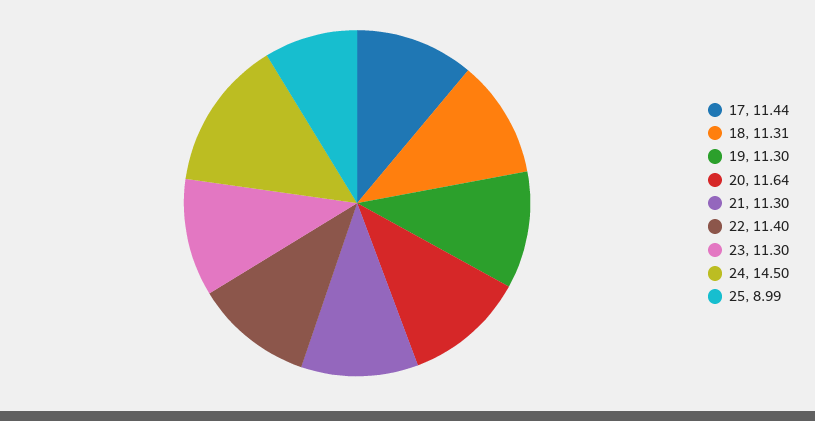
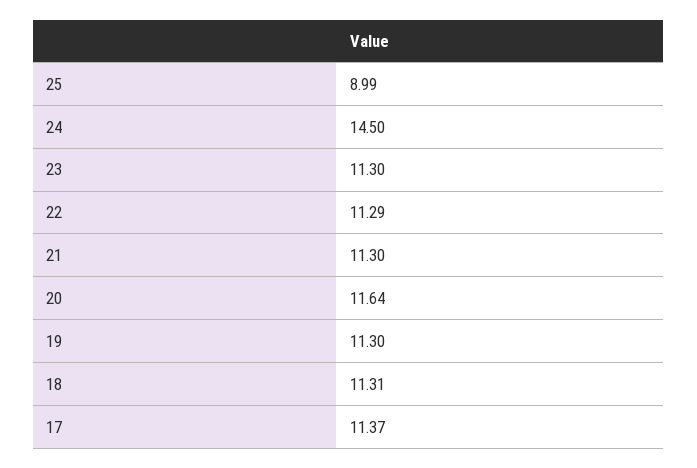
17: 11.44 -> 11.37
22: 11.4 -> 11.29

